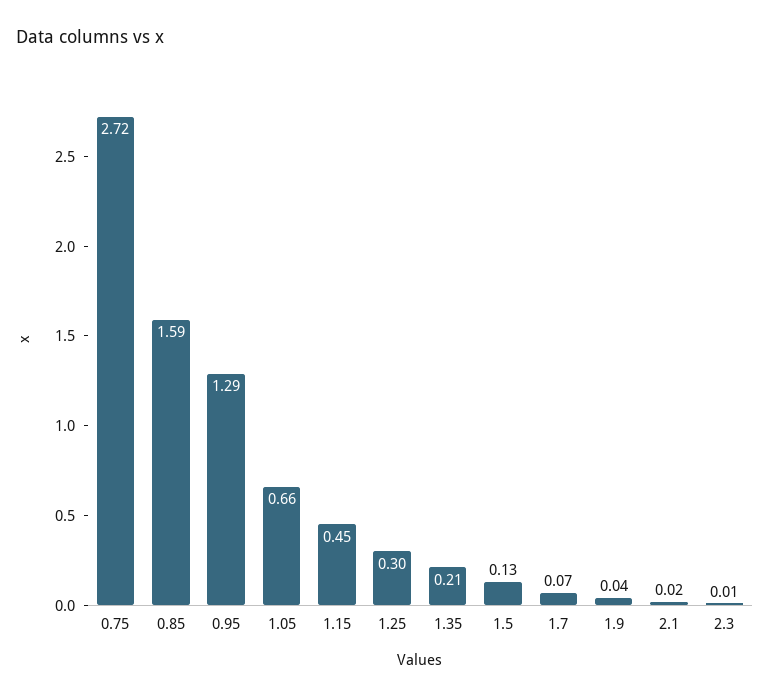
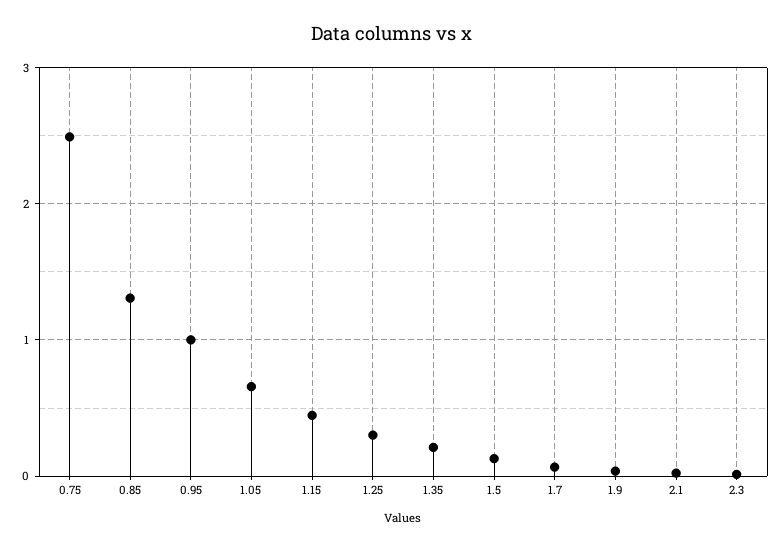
0.75: 2.72 -> 2.5
0.85: 1.59 -> 1.3
0.95: 1.29 -> 1

